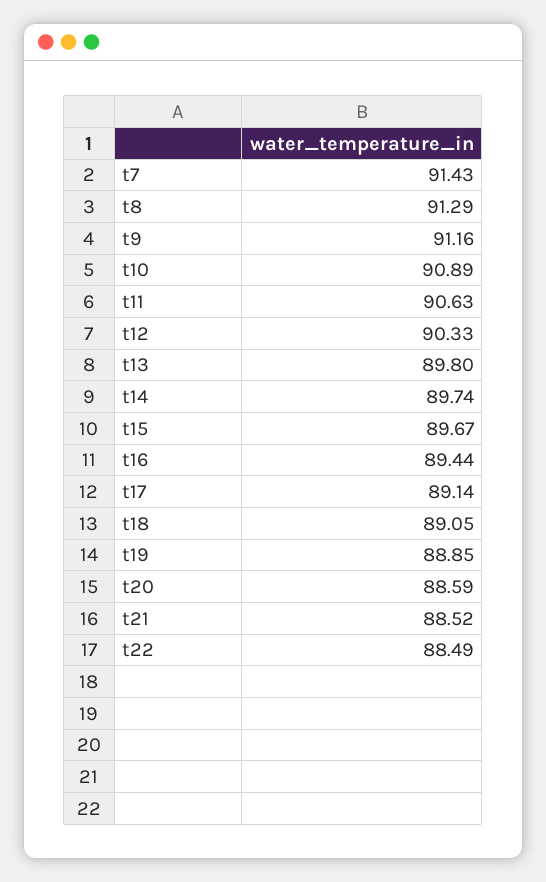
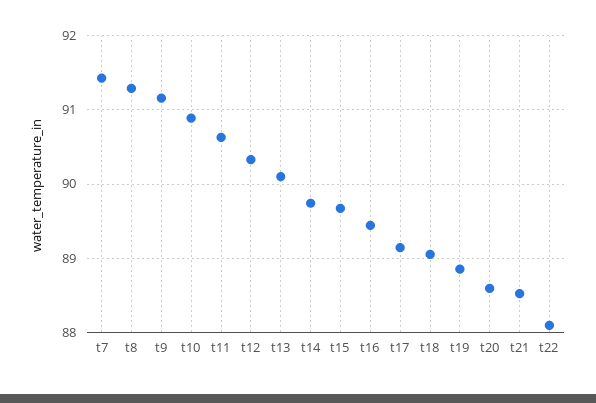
t13: 89.8 -> 90.1
t22: 88.49 -> 88.1

